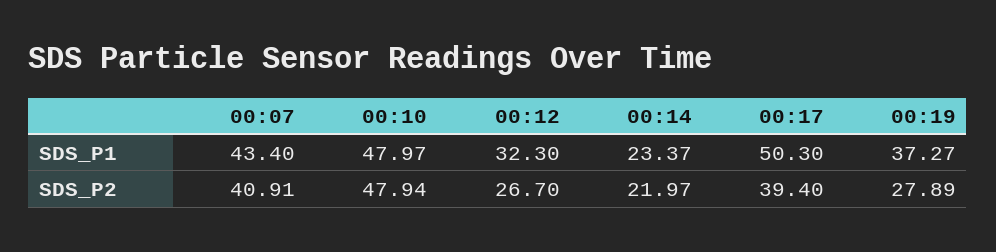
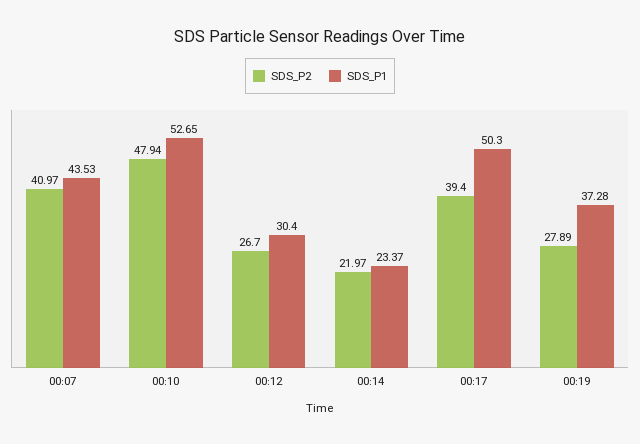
SDS_P1, 00:07: 43.4 -> 43.53
SDS_P1, 00:10: 47.97 -> 52.65
SDS_P1, 00:12: 32.3 -> 30.4
SDS_P1, 00:19: 37.27 -> 37.28
SDS_P2, 00:07: 40.91 -> 40.97

